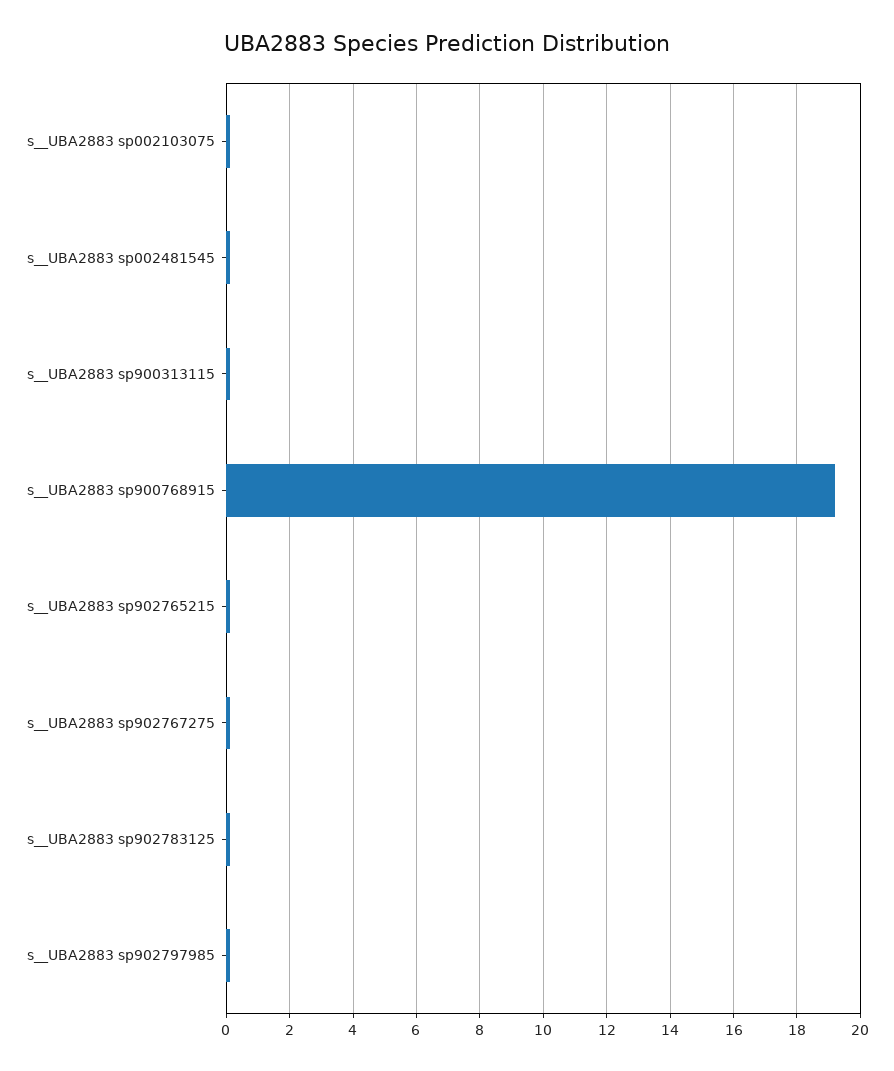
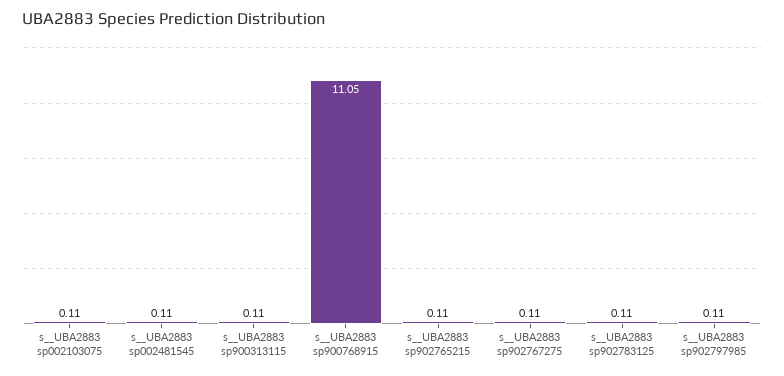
s__UBA2883 sp900768915: 19.2 -> 11.05

